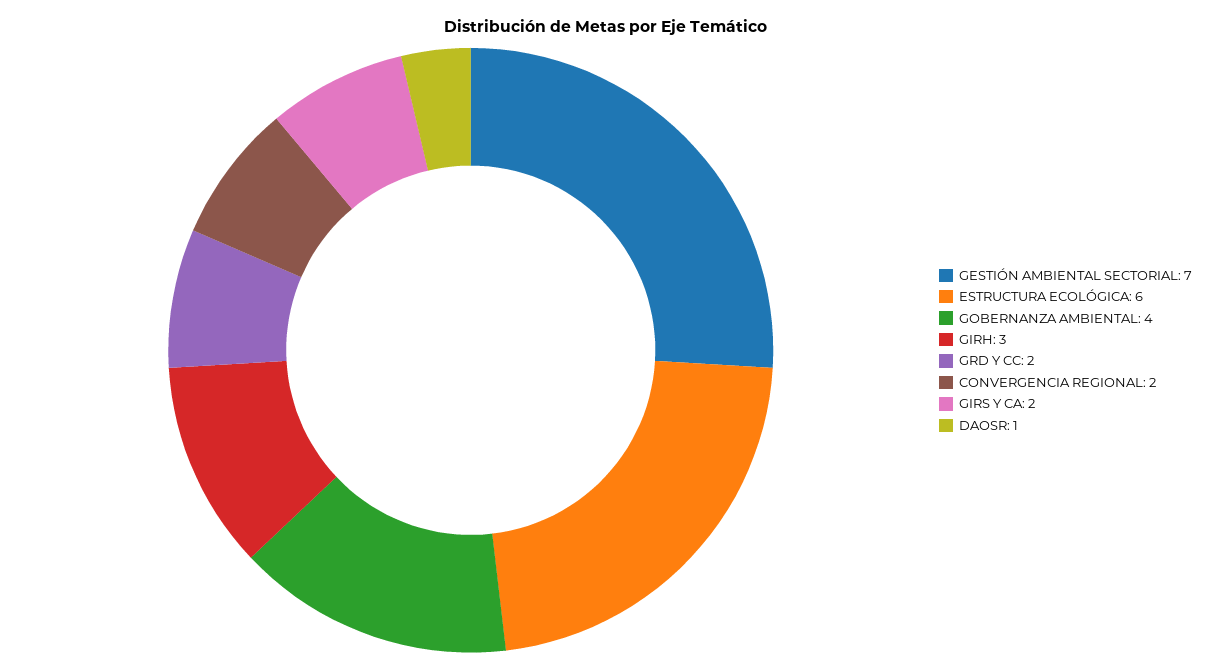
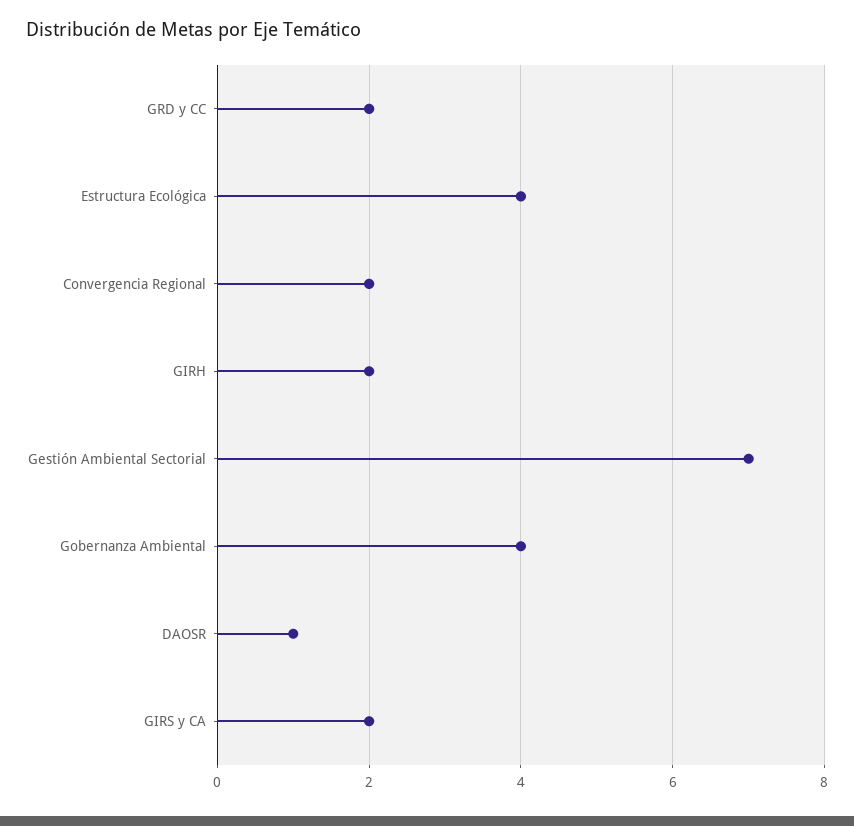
ESTRUCTURA ECOLÓGICA: 6 -> 4
GIRH: 3 -> 2

